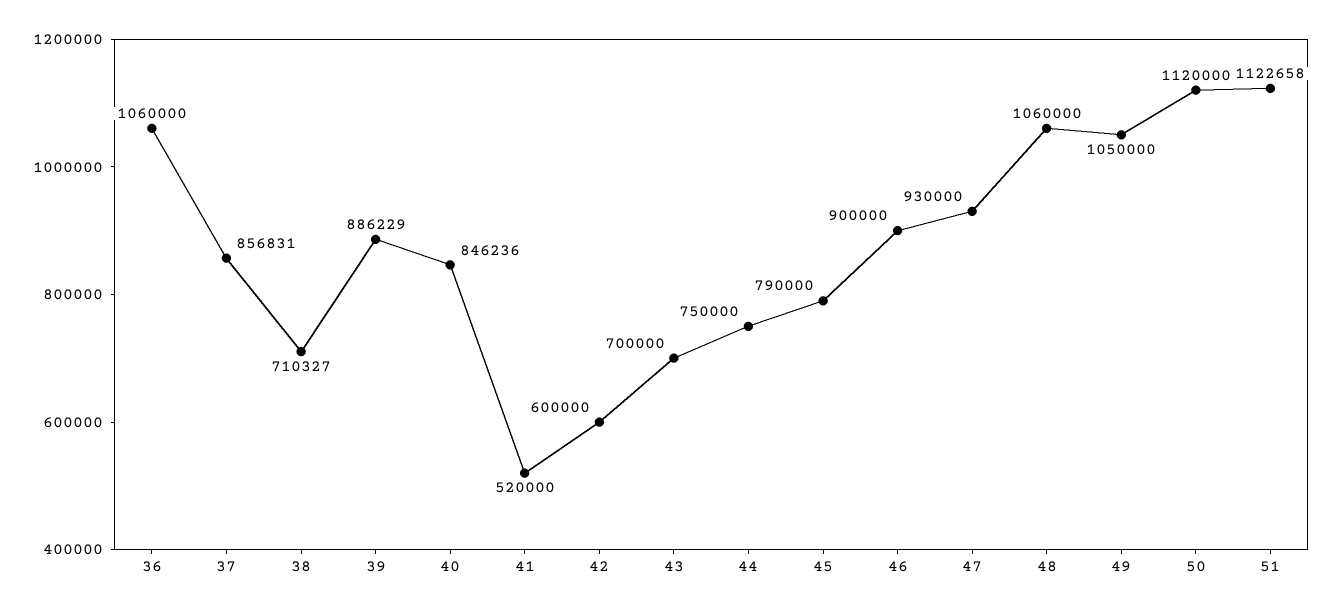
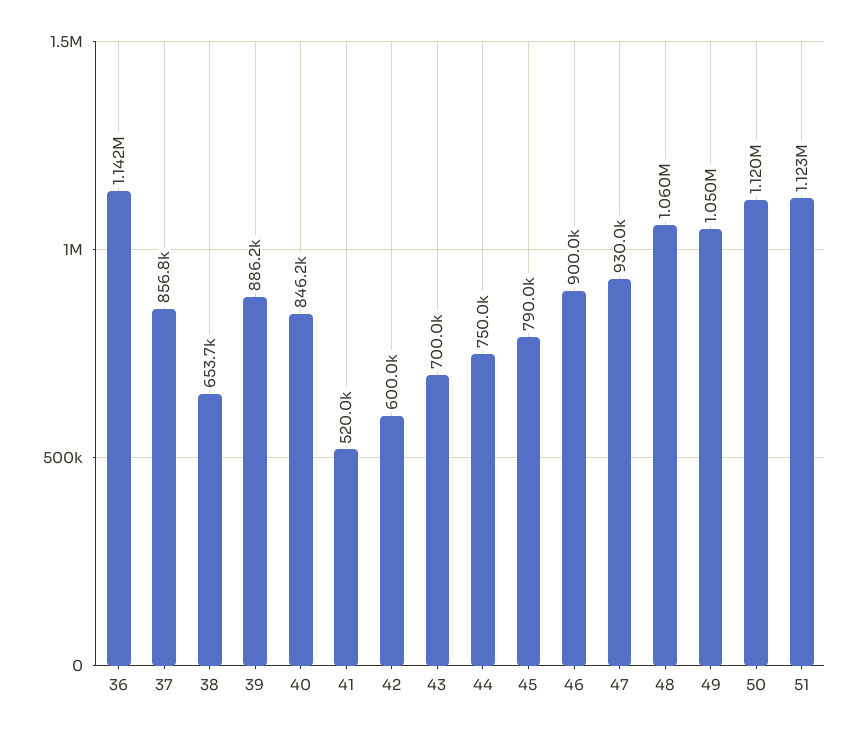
36: 1060000 -> 1142000
38: 710327 -> 653700

